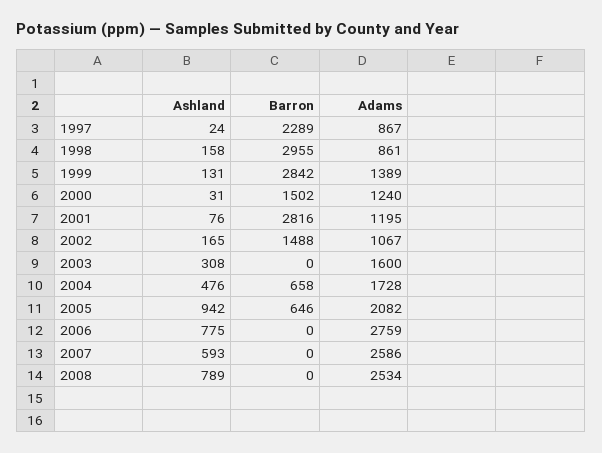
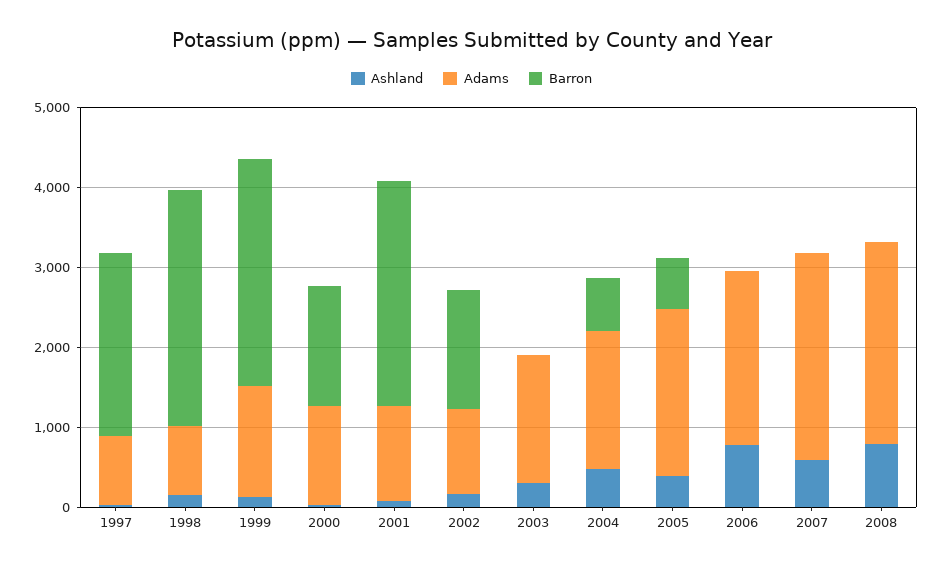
Ashland, 2005: 942 -> 400
Adams, 2006: 2759 -> 2200

